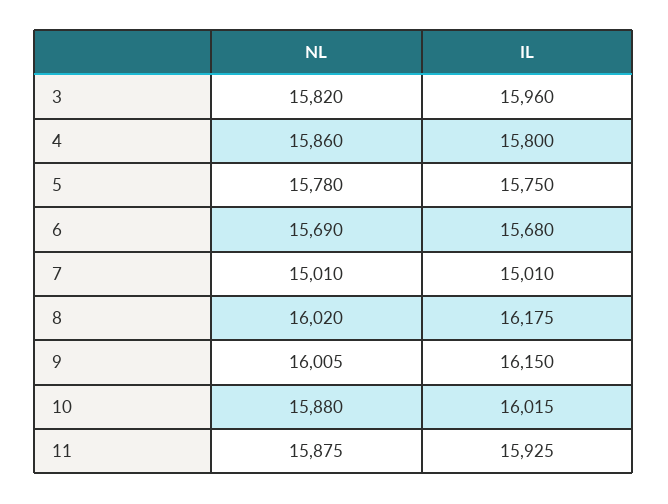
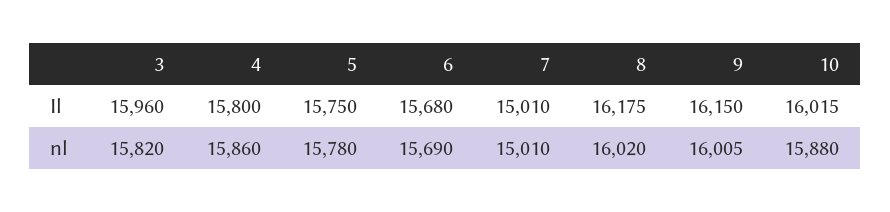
NL, 11: 15875 -> none
IL, 11: 15925 -> none

